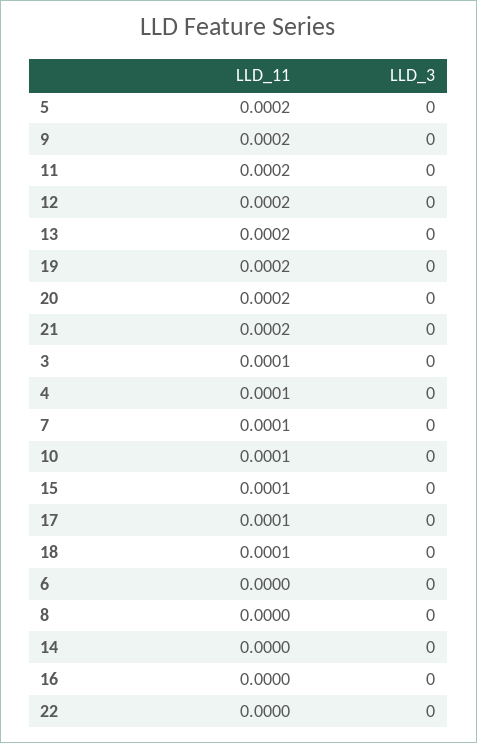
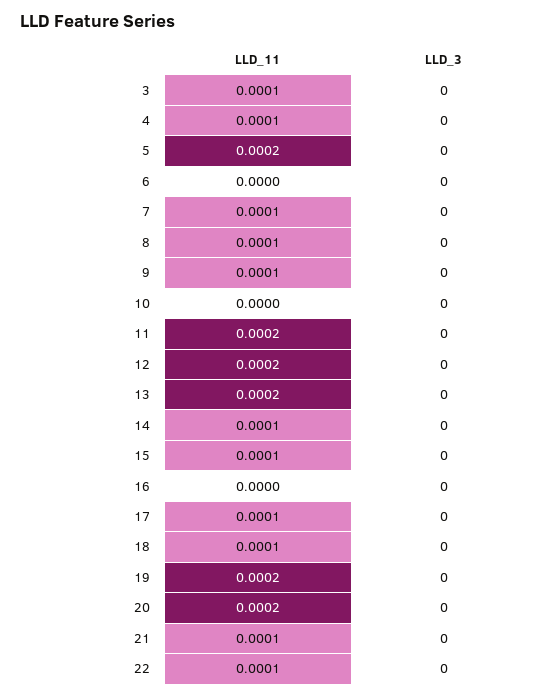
LLD_11, 9: 0.0002 -> 0.0001
LLD_11, 21: 0.0002 -> 0.0001
LLD_11, 10: 0.0001 -> 0
LLD_11, 8: 0 -> 0.0001
LLD_11, 14: 0 -> 0.0001
LLD_11, 22: 0 -> 0.0001

